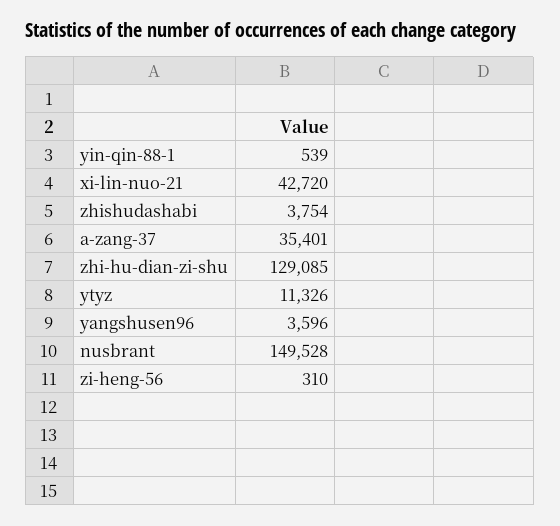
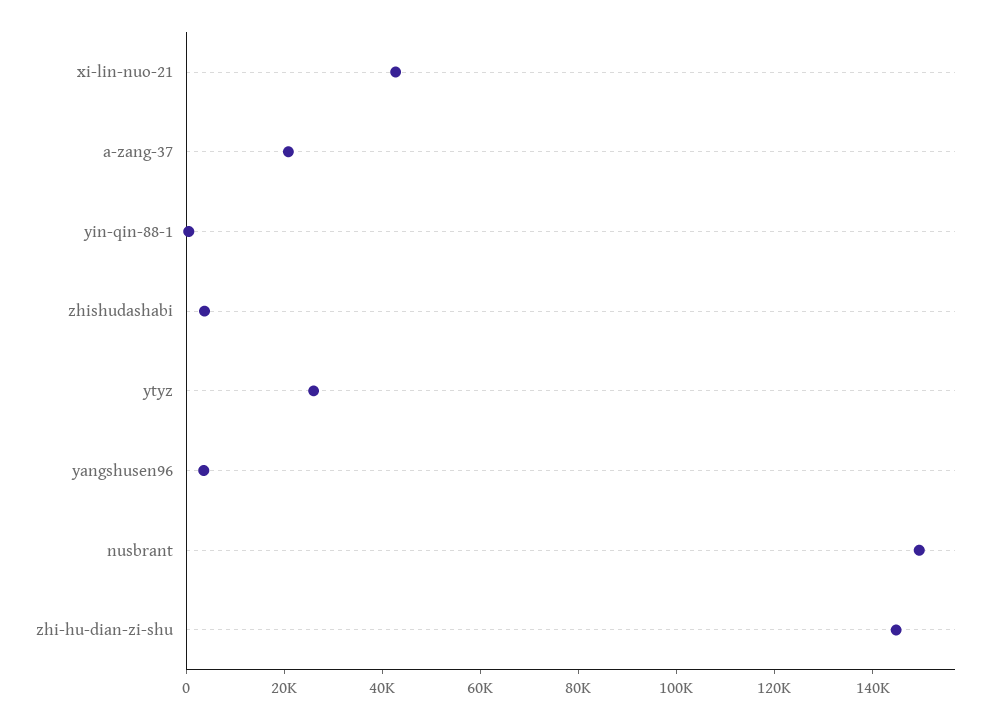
a-zang-37: 35401 -> 20000
zhi-hu-dian-zi-shu: 129085 -> 145000
ytyz: 11326 -> 25000
zi-heng-56: 310 -> none

